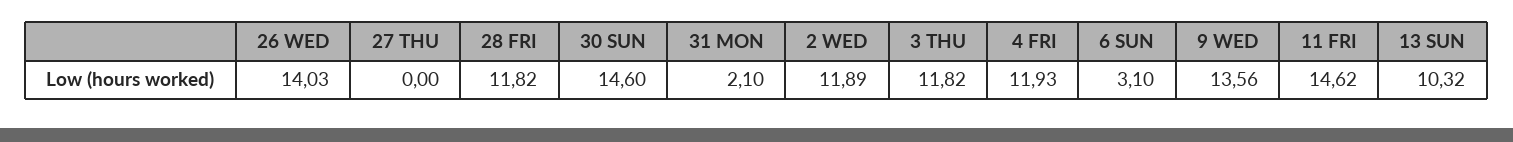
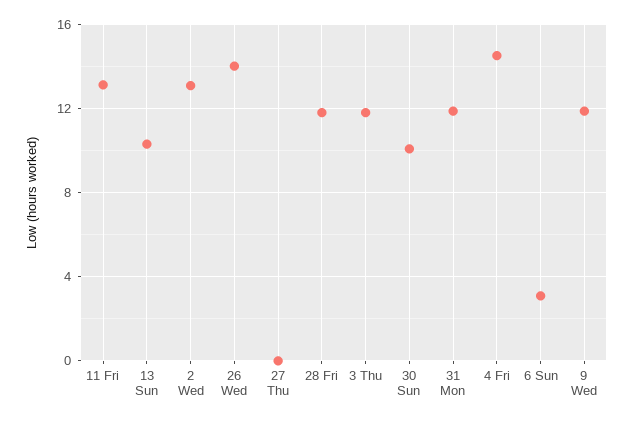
30 SUN: 14.6 -> 10
31 MON: 2.1 -> 12
2 WED: 11.89 -> 13
4 FRI: 11.93 -> 14.5
9 WED: 13.56 -> 12
11 FRI: 14.62 -> 13

